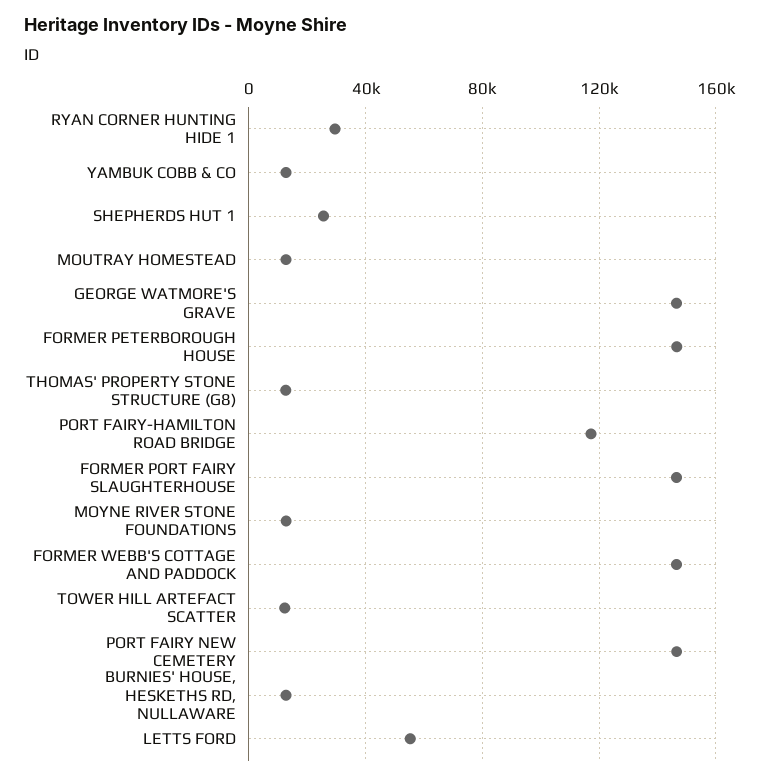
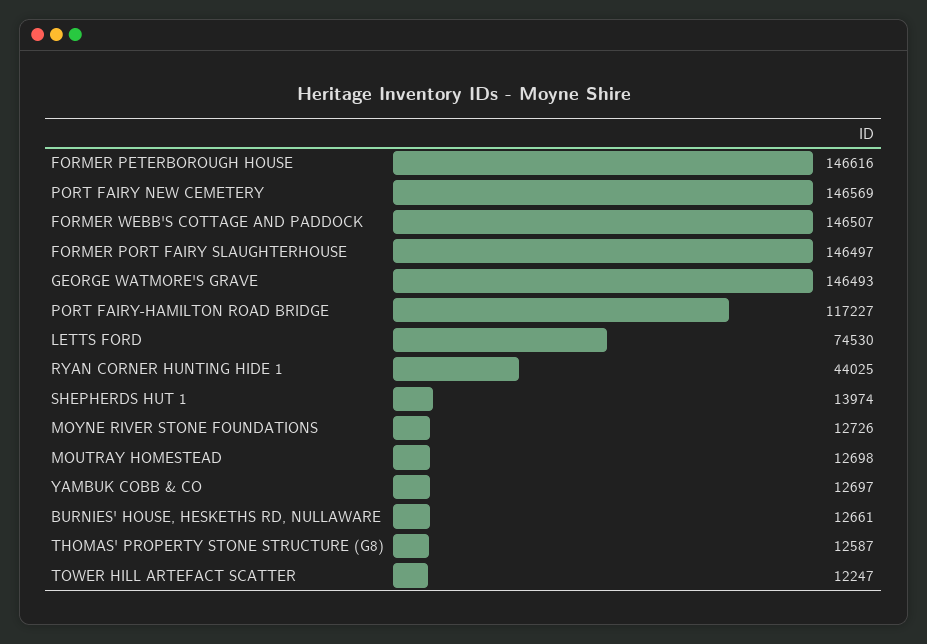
RYAN CORNER HUNTING HIDE 1: 30000 -> 44025
SHEPHERDS HUT 1: 25000 -> 13974
LETTS FORD: 55000 -> 74530

